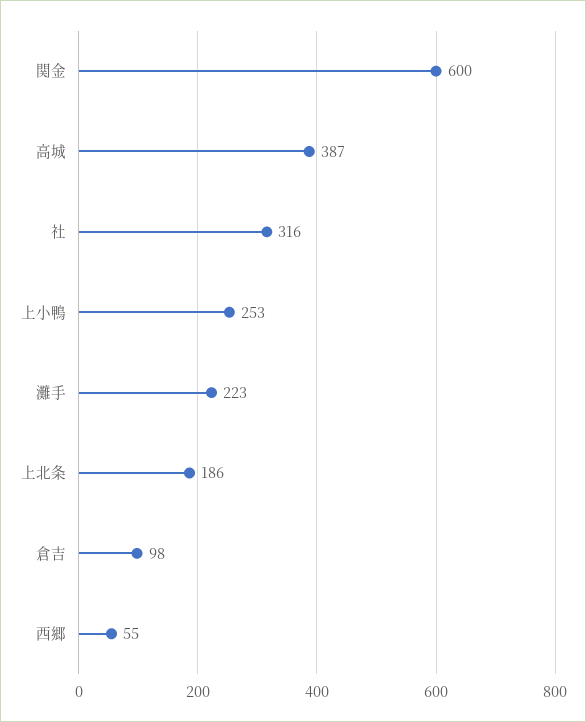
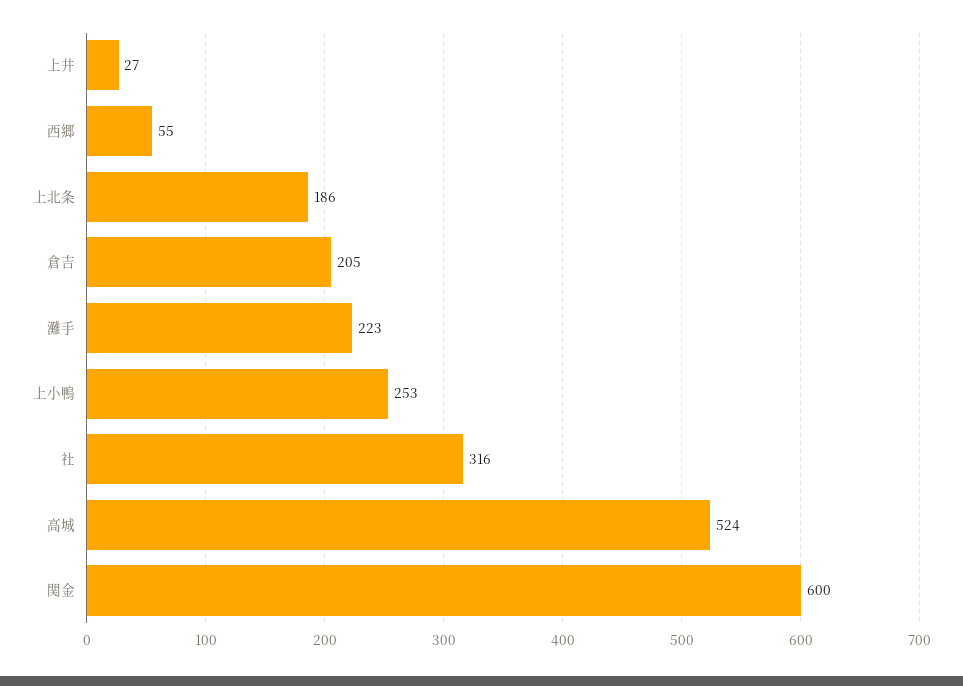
高城: 387 -> 524
倉吉: 98 -> 205
上井: none -> 27

